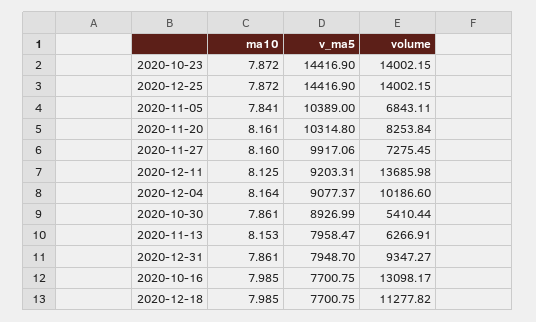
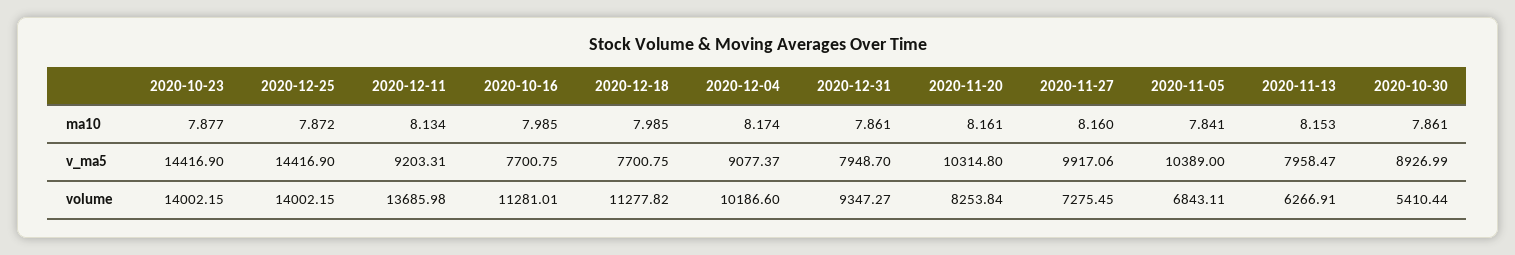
ma10, 2020-10-23: 7.872 -> 7.877
ma10, 2020-12-11: 8.125 -> 8.134
ma10, 2020-12-04: 8.164 -> 8.174
volume, 2020-10-16: 13098.17 -> 11281.01

